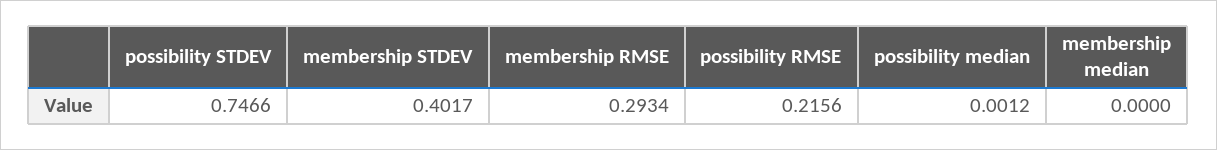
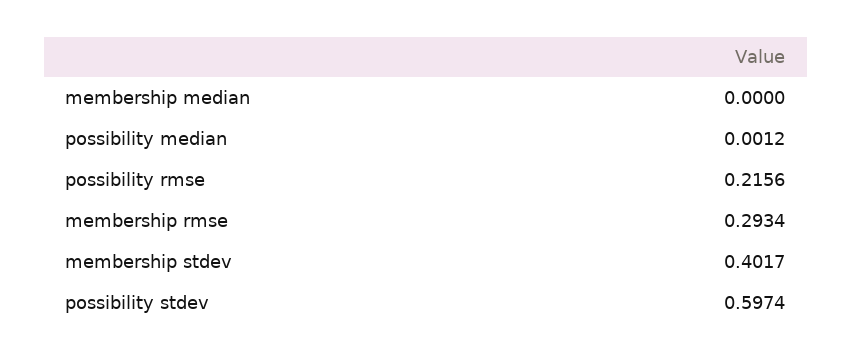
possibility STDEV: 0.7466 -> 0.5974

